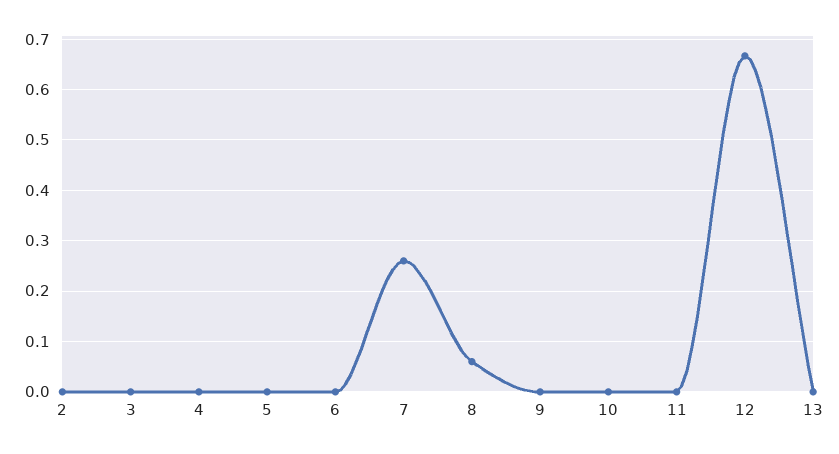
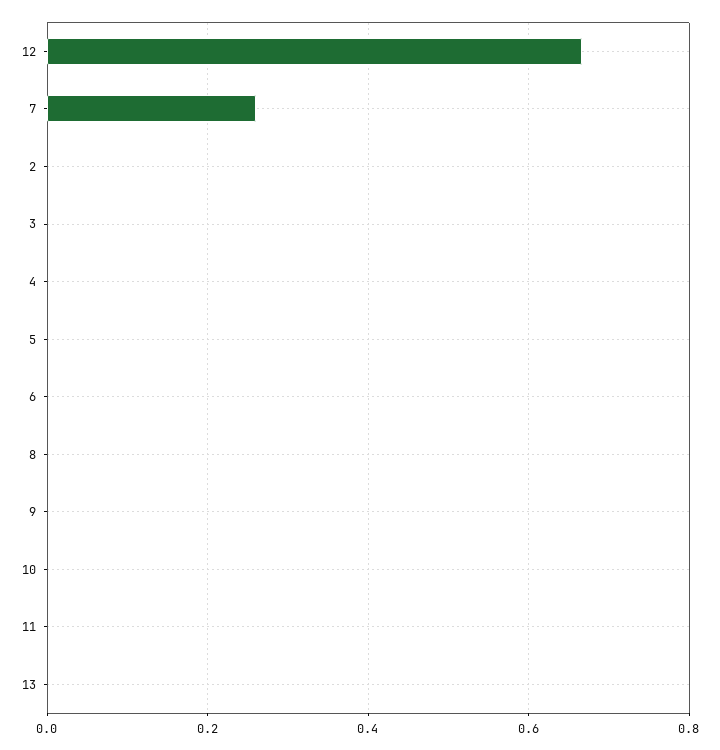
8: 0.06 -> 0

